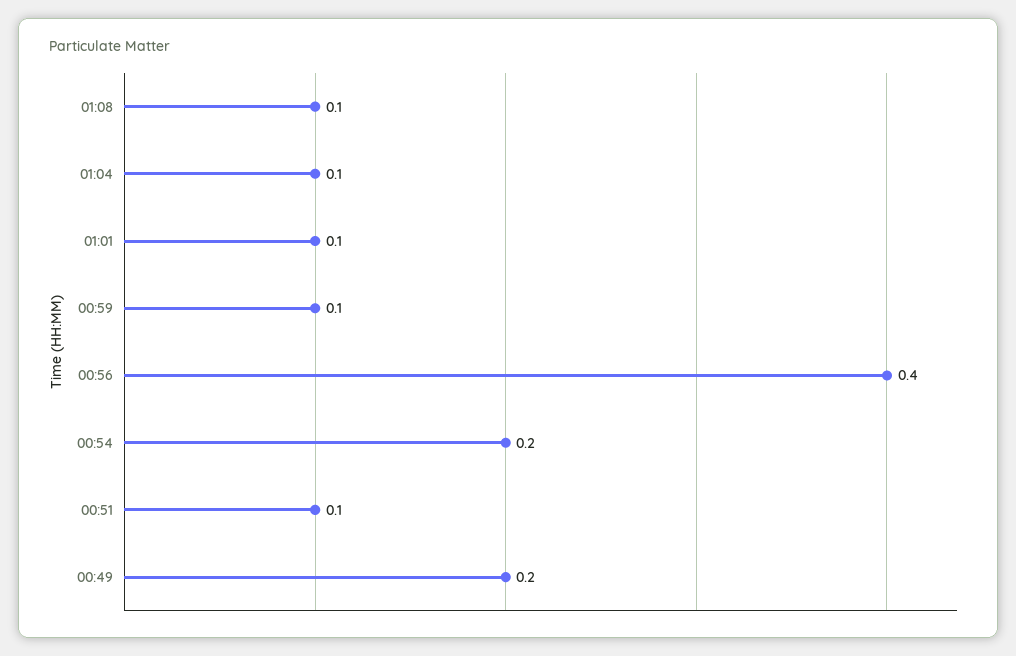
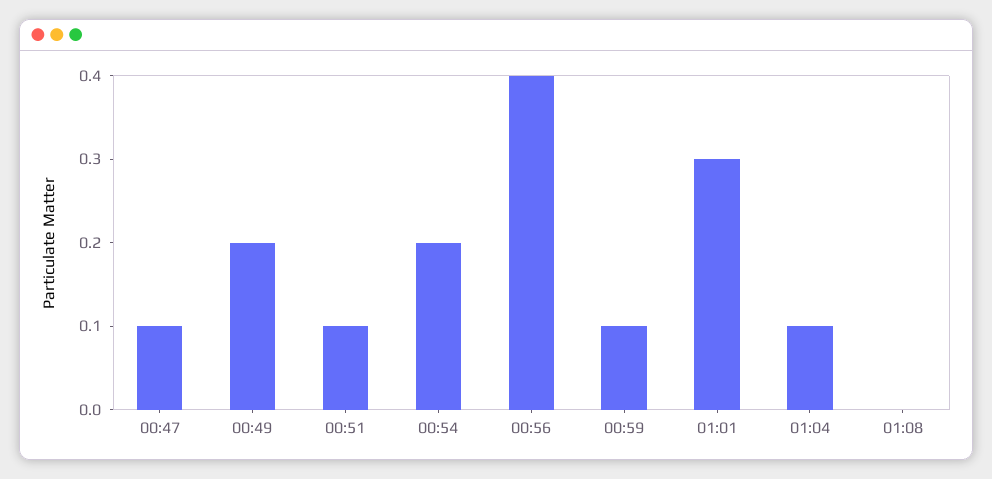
01:08: 0.1 -> 0
01:01: 0.1 -> 0.3
00:47: none -> 0.1

